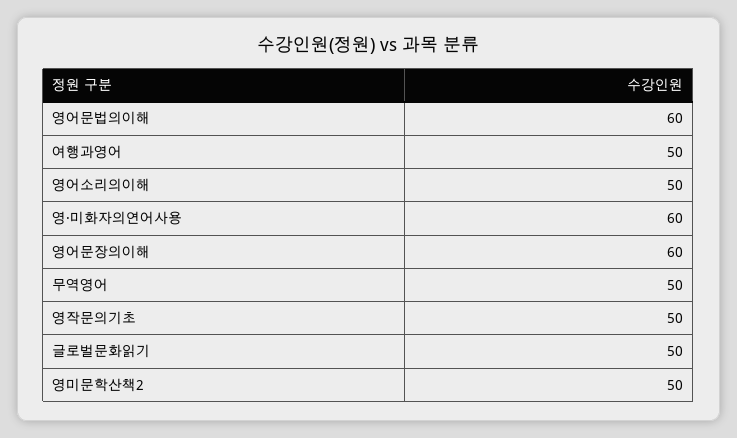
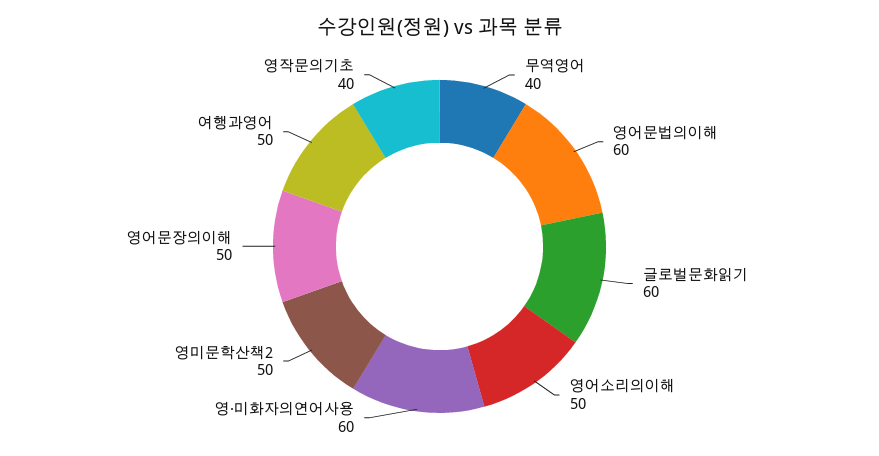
영어문장의이해: 60 -> 50
무역영어: 50 -> 40
영작문의기초: 50 -> 40
글로벌문화읽기: 50 -> 60

